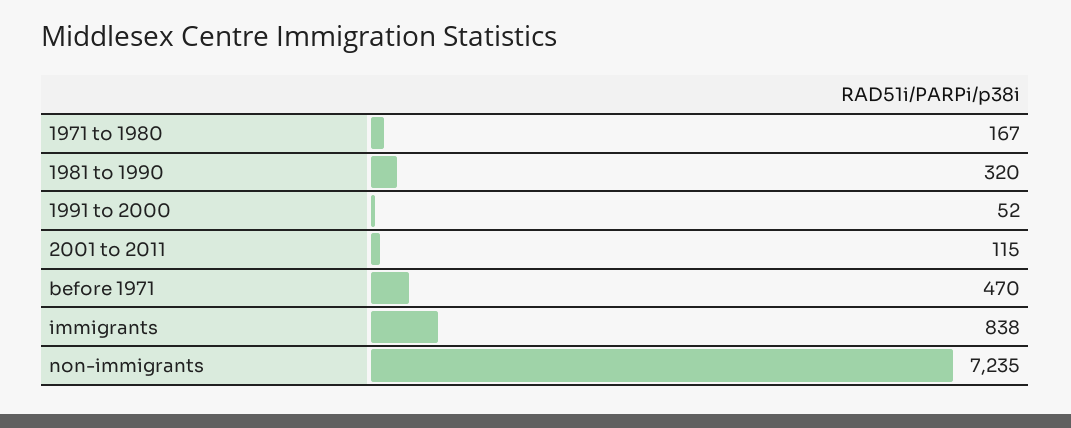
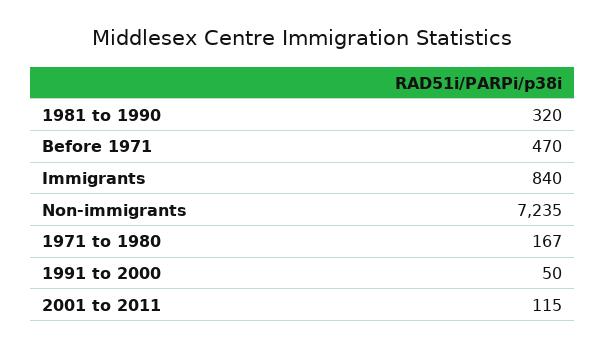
1991 to 2000: 52 -> 50
immigrants: 838 -> 840

